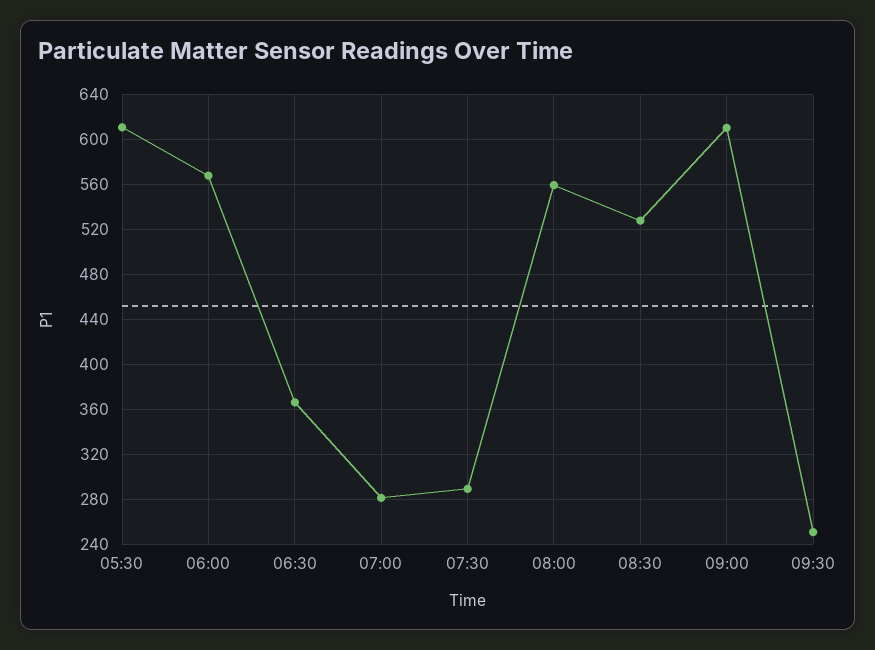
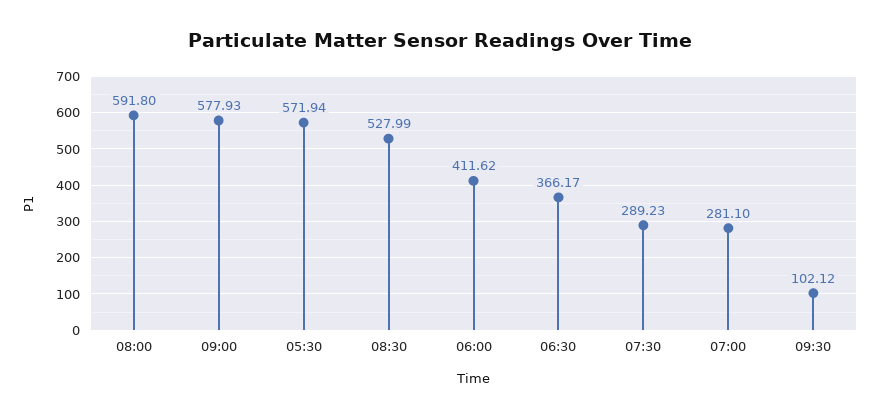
05:30: 610 -> 571.94
06:00: 570 -> 411.62
08:00: 560 -> 591.8
09:00: 610 -> 577.93
09:30: 250 -> 102.12

